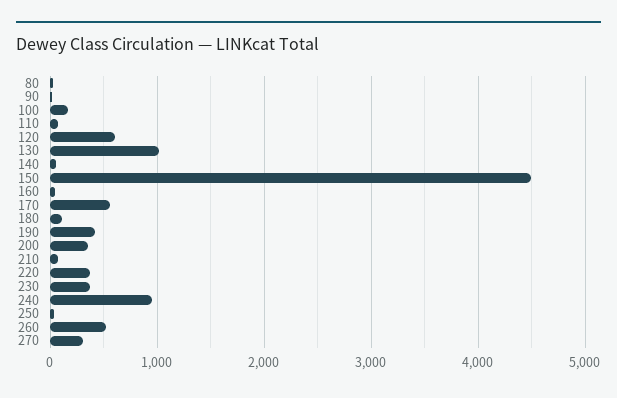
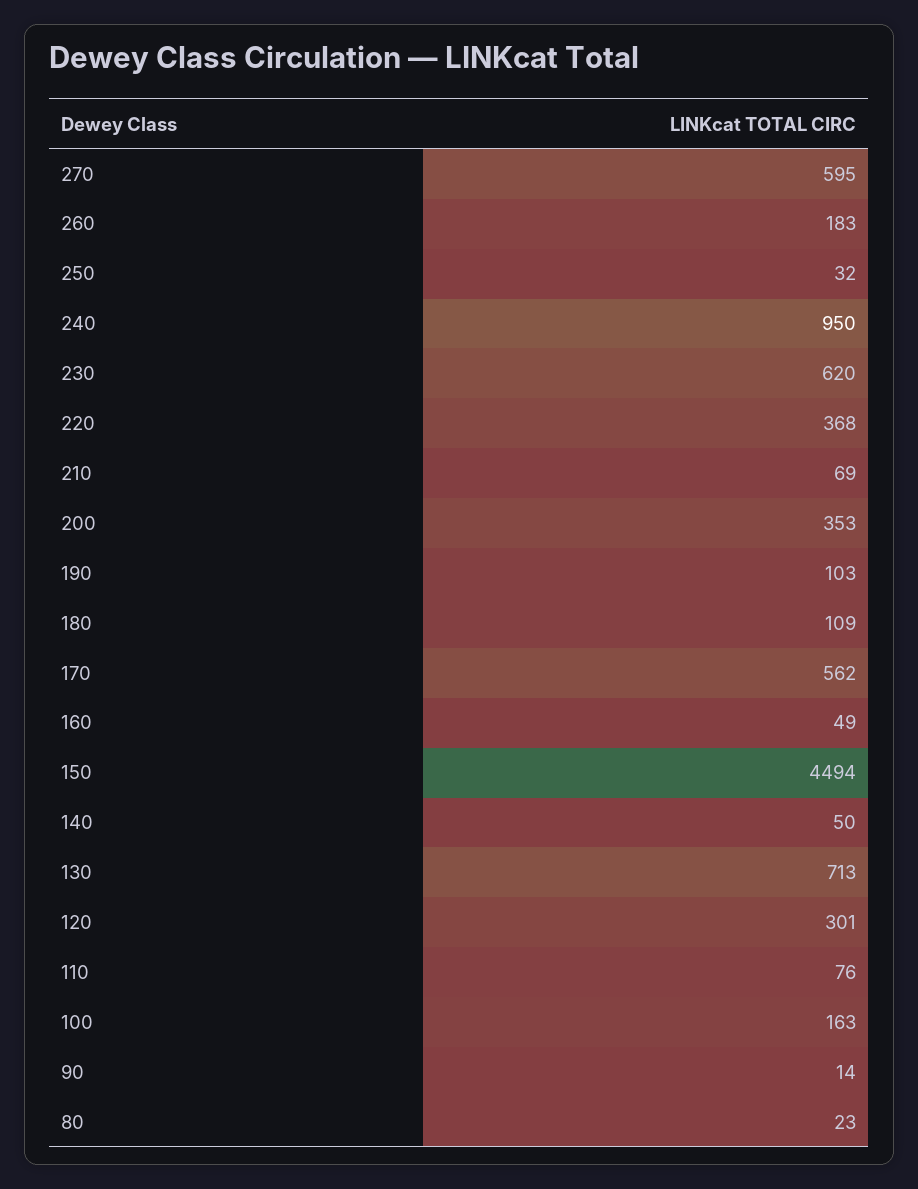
120: 600 -> 301
130: 1000 -> 713
190: 400 -> 103
230: 400 -> 620
260: 500 -> 183
270: 300 -> 595

